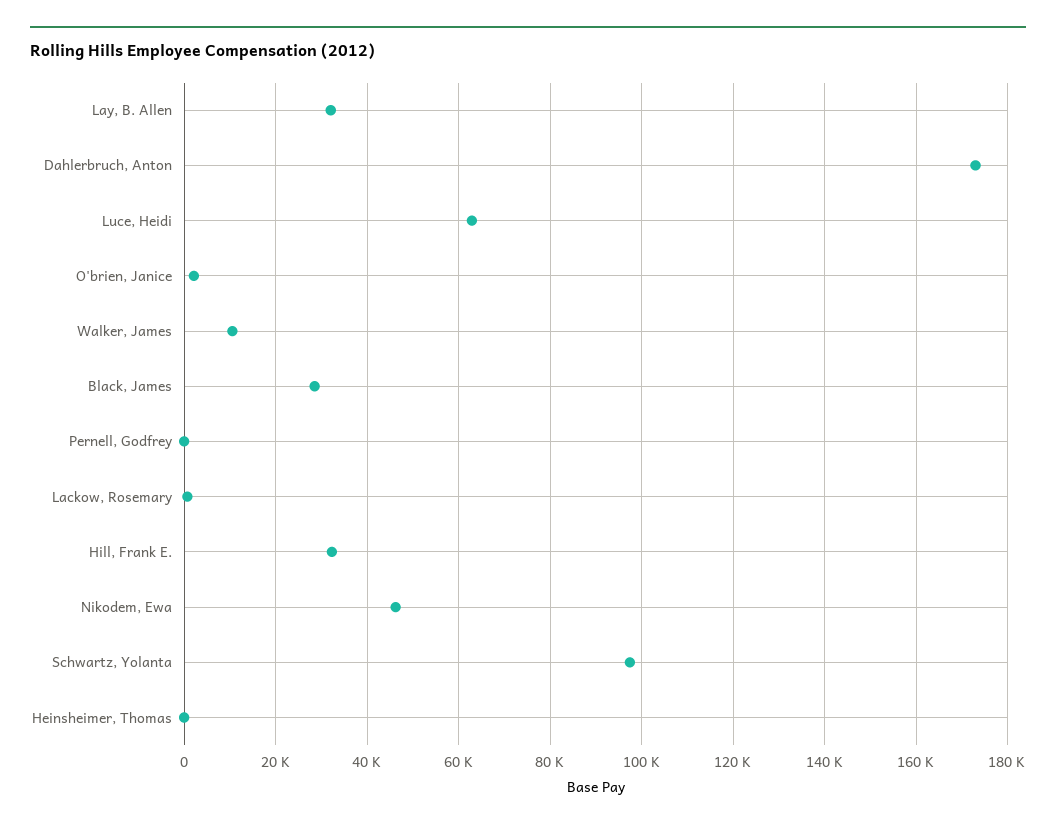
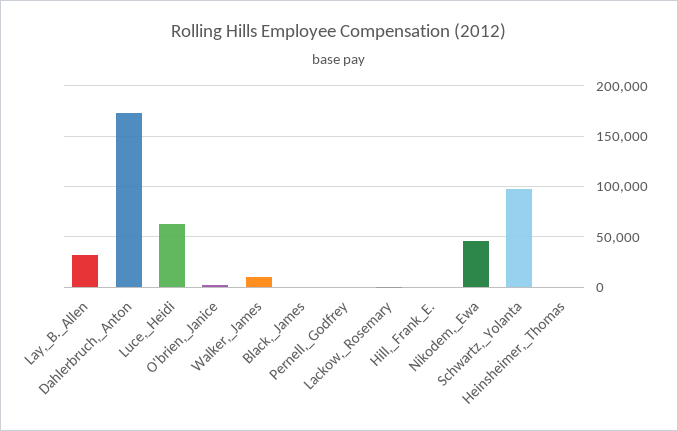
Black, James: 28000 -> 0
Hill, Frank E.: 32000 -> 0

